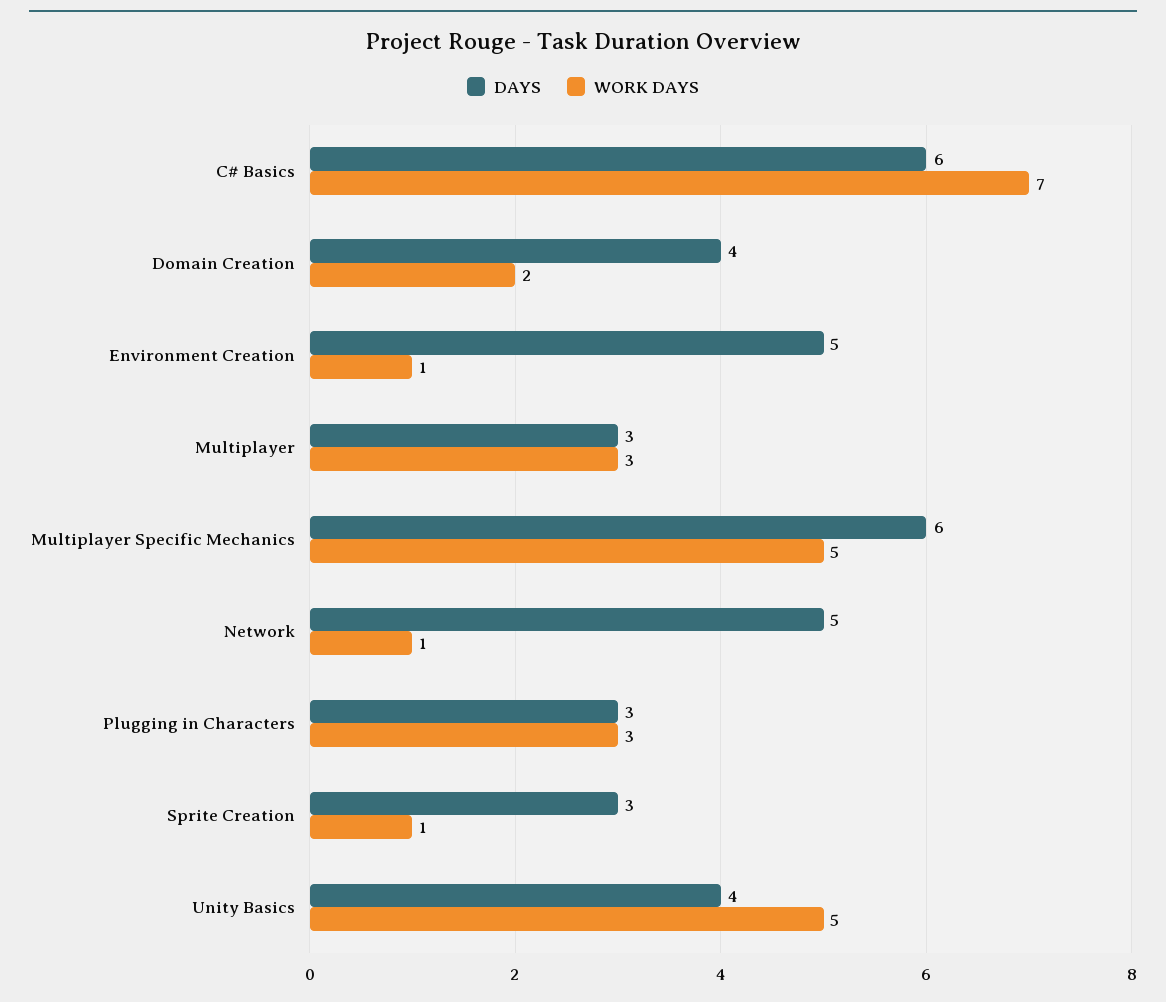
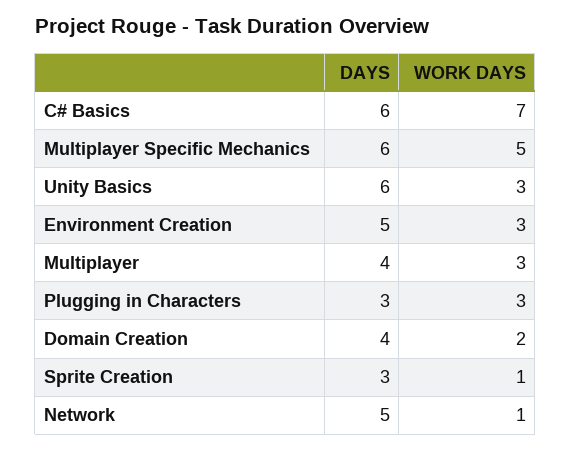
WORK DAYS, Environment Creation: 1 -> 3
DAYS, Multiplayer: 3 -> 4
DAYS, Unity Basics: 4 -> 6
WORK DAYS, Unity Basics: 5 -> 3

